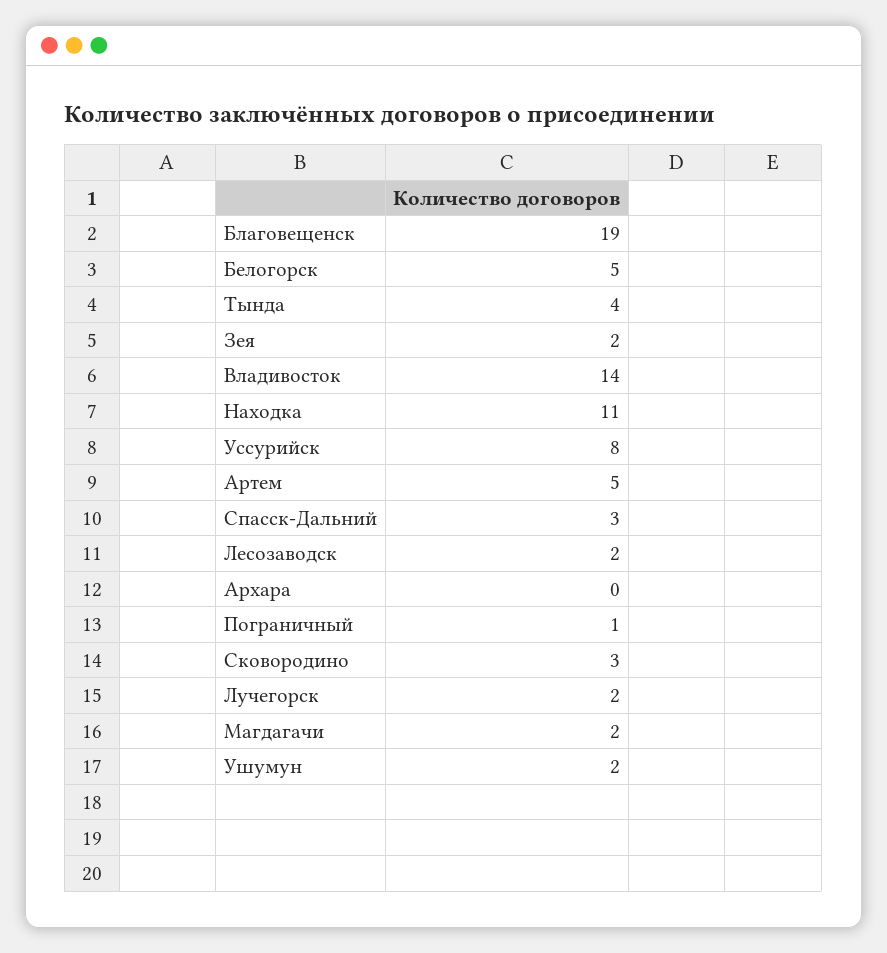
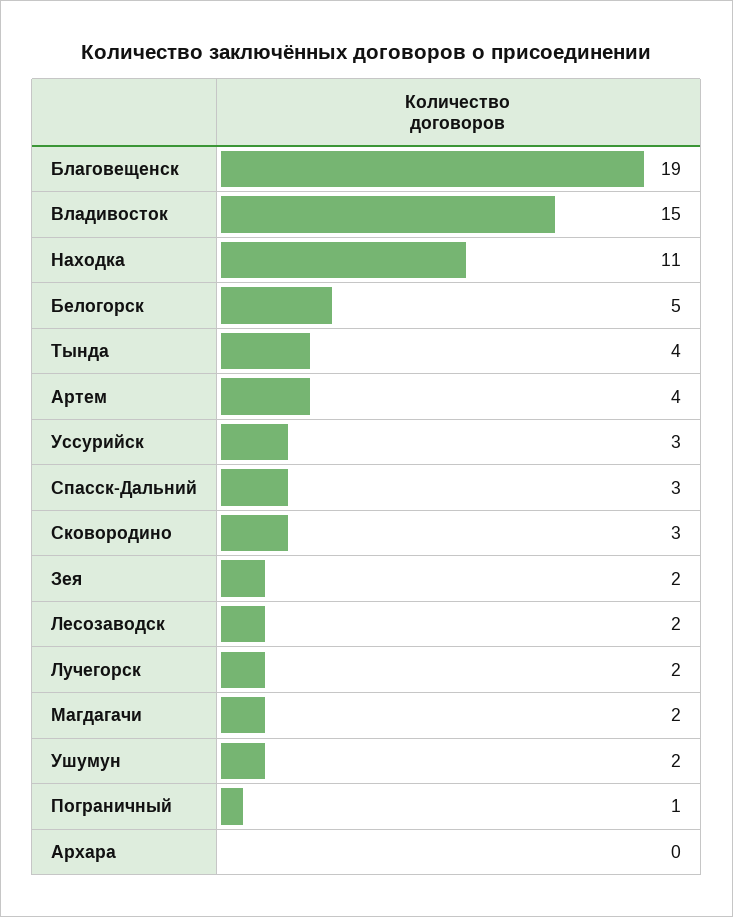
Владивосток: 14 -> 15
Уссурийск: 8 -> 3
Артем: 5 -> 4

